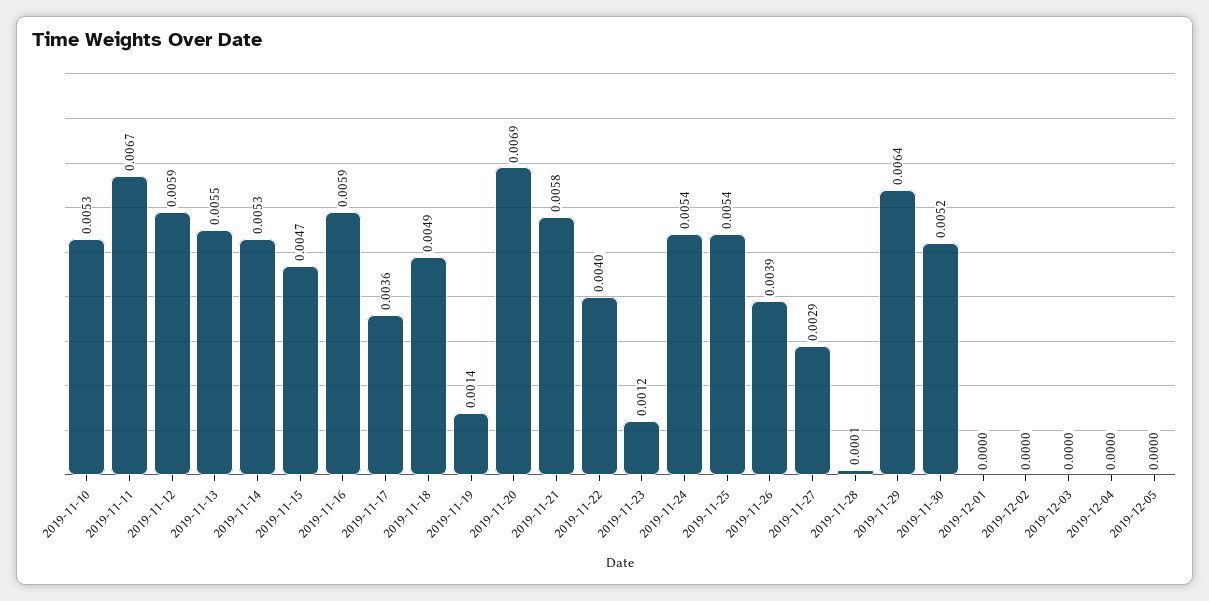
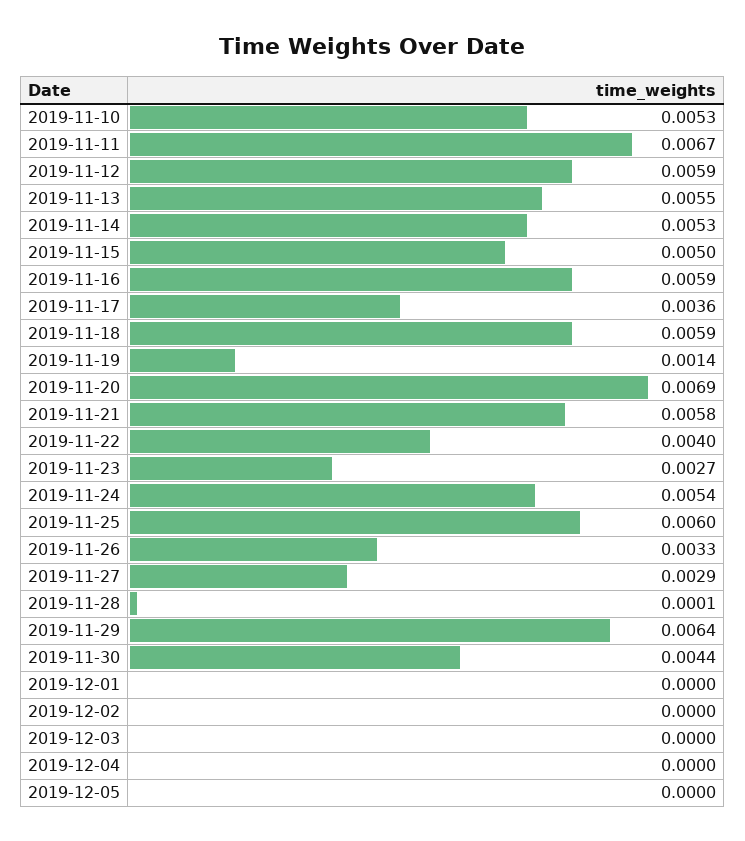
2019-11-15: 0.0047 -> 0.005
2019-11-18: 0.0049 -> 0.0059
2019-11-23: 0.0012 -> 0.0027
2019-11-25: 0.0054 -> 0.006
2019-11-26: 0.0039 -> 0.0033
2019-11-30: 0.0052 -> 0.0044

